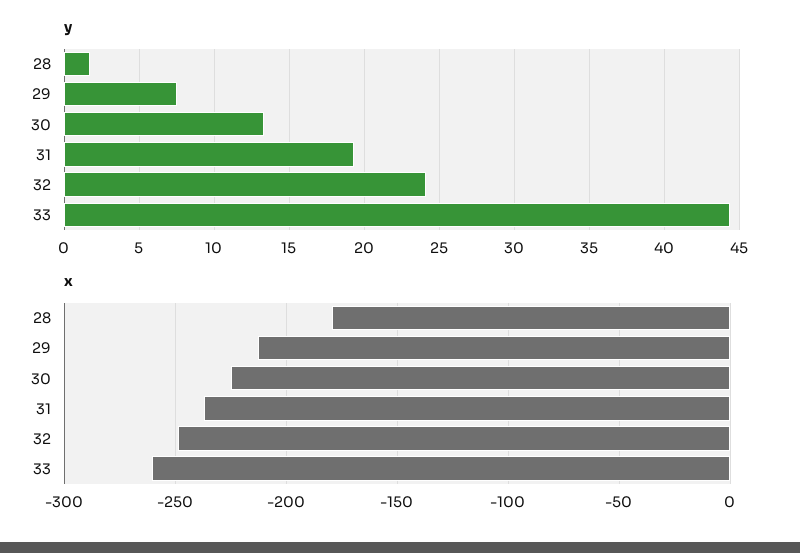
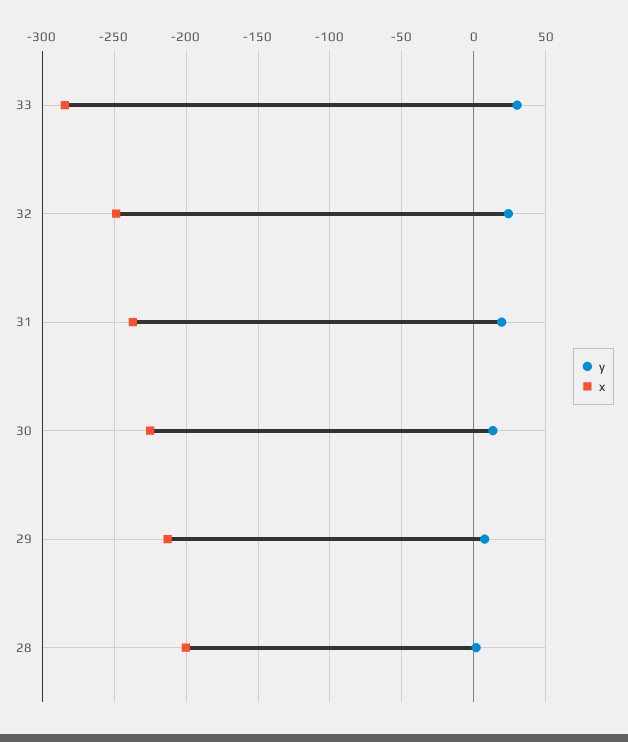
y, 33: 44.5 -> 30
x, 28: -180 -> -200
x, 33: -260 -> -285

